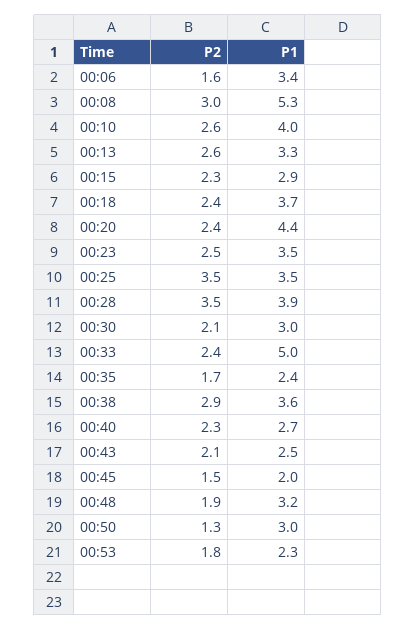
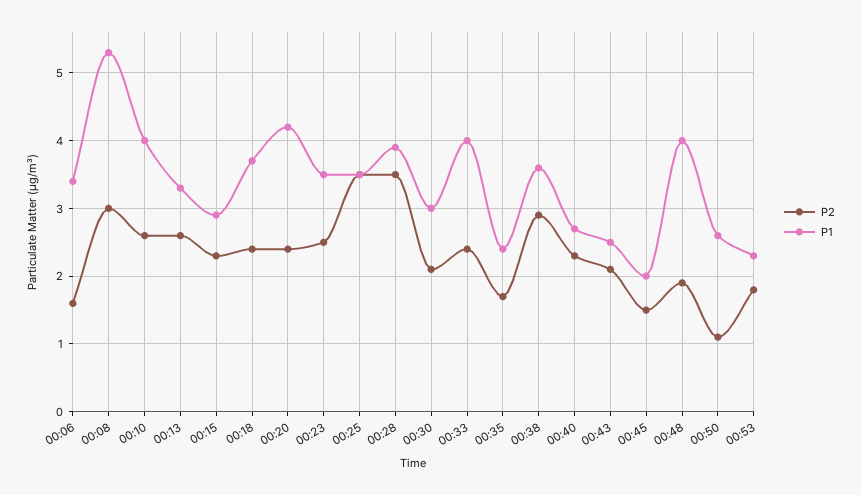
P1, 00:20: 4.4 -> 4.2
P1, 00:33: 5 -> 4
P1, 00:48: 3.2 -> 4
P2, 00:50: 1.3 -> 1.1
P1, 00:50: 3 -> 2.6

